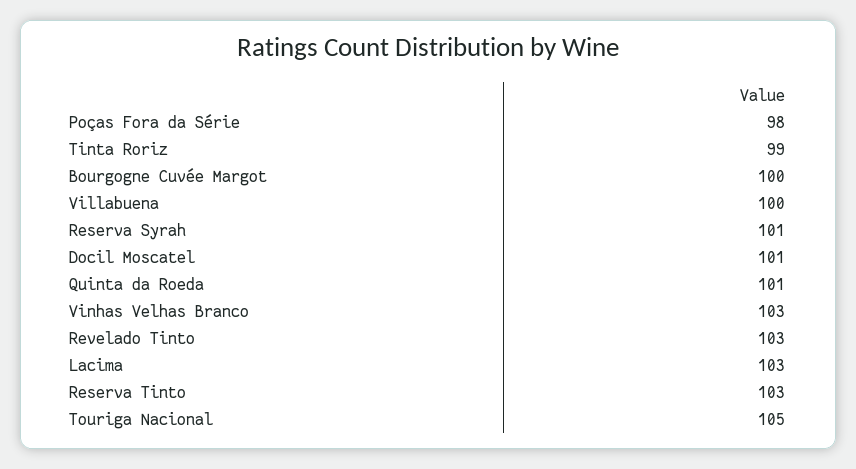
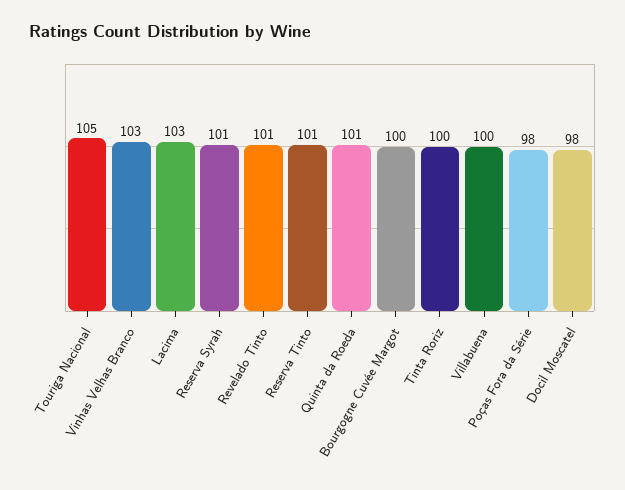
Tinta Roriz: 99 -> 100
Docil Moscatel: 101 -> 98
Revelado Tinto: 103 -> 101
Reserva Tinto: 103 -> 101

